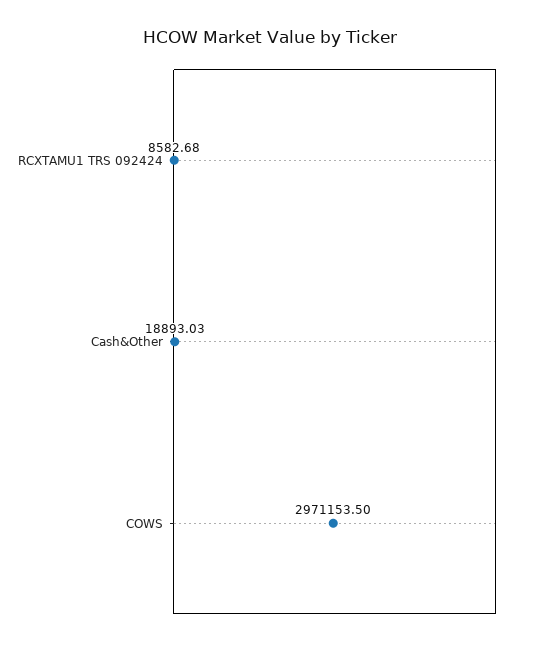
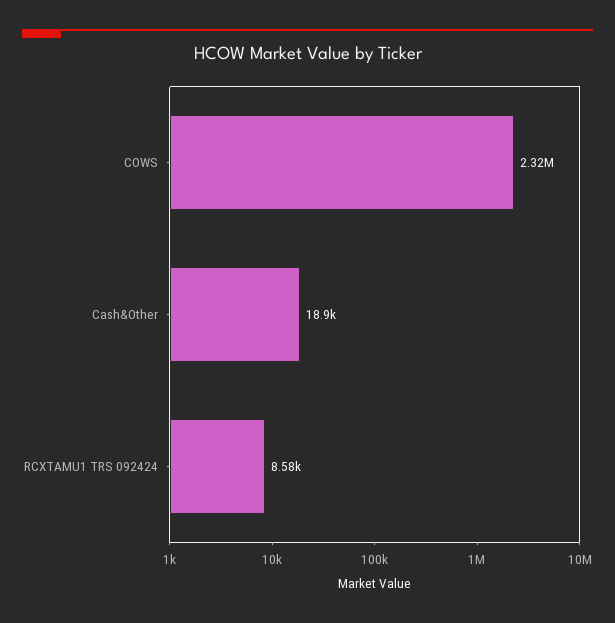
COWS: 2971153.5 -> 2320000

